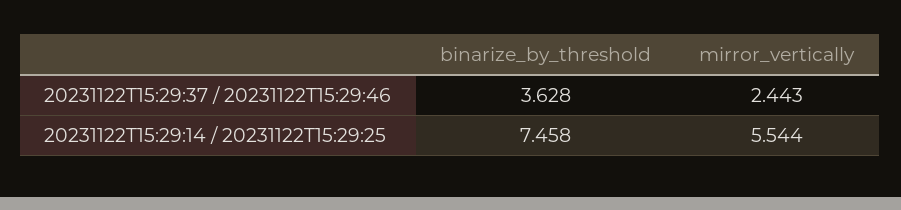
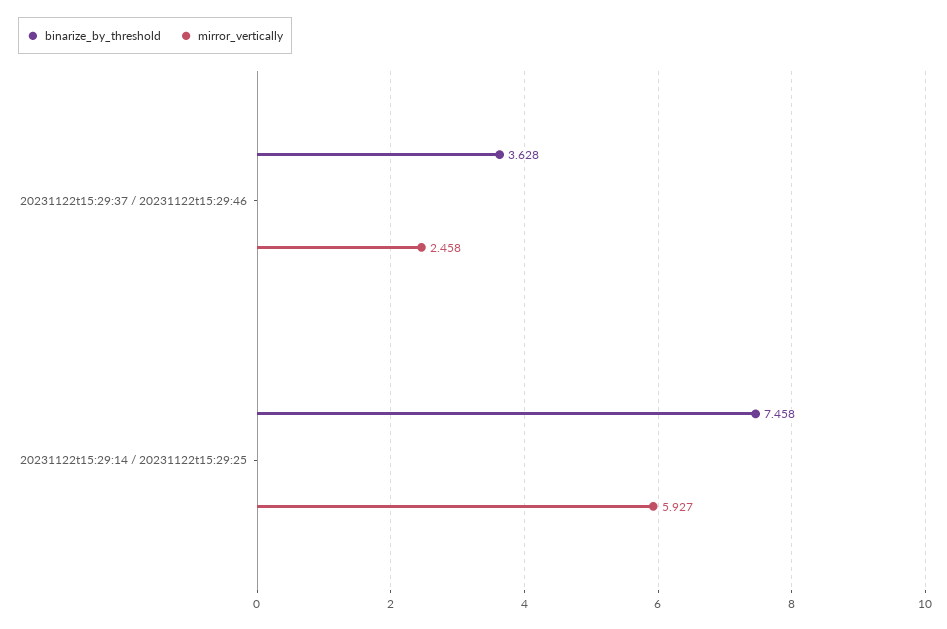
mirror_vertically, 20231122T15:29:37 / 20231122T15:29:46: 2.443 -> 2.458
mirror_vertically, 20231122T15:29:14 / 20231122T15:29:25: 5.544 -> 5.927

